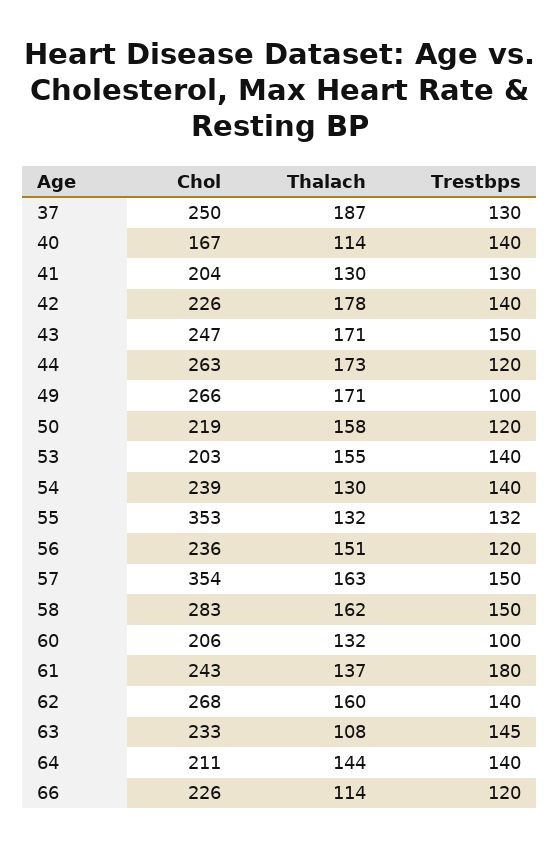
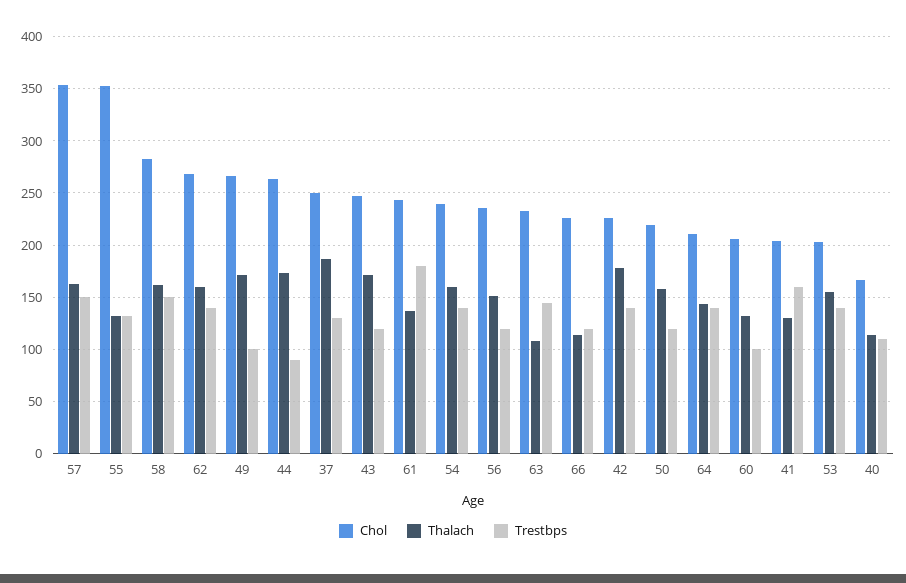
Trestbps, 40: 140 -> 110
Trestbps, 41: 130 -> 160
Trestbps, 43: 150 -> 120
Trestbps, 44: 120 -> 90
Thalach, 54: 130 -> 160

